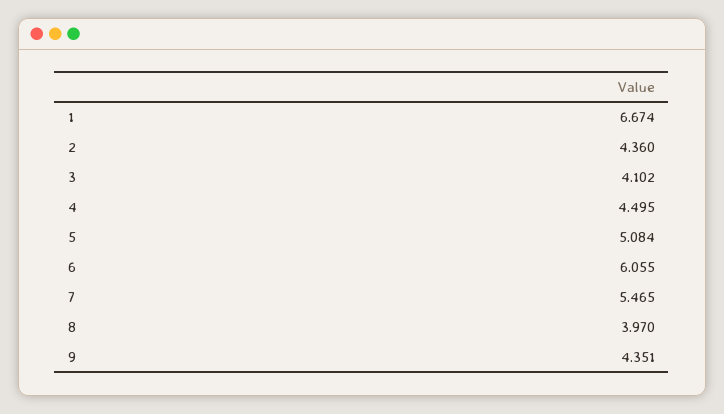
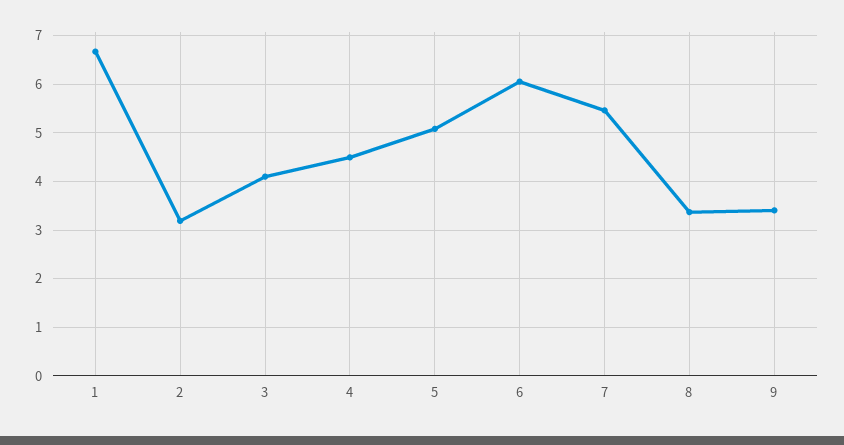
2: 4.36 -> 3.2
8: 3.97 -> 3.4
9: 4.351 -> 3.4

